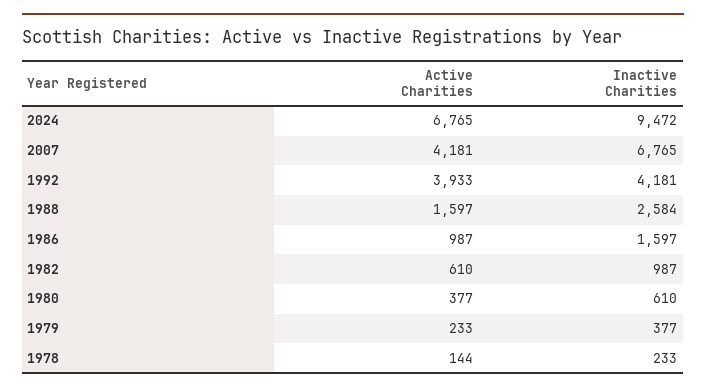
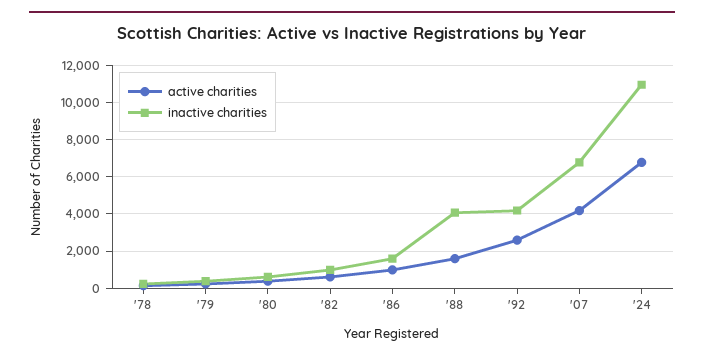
Inactive Charities, 2024: 9472 -> 11000
Active Charities, 1992: 3933 -> 2500
Inactive Charities, 1988: 2584 -> 4000

